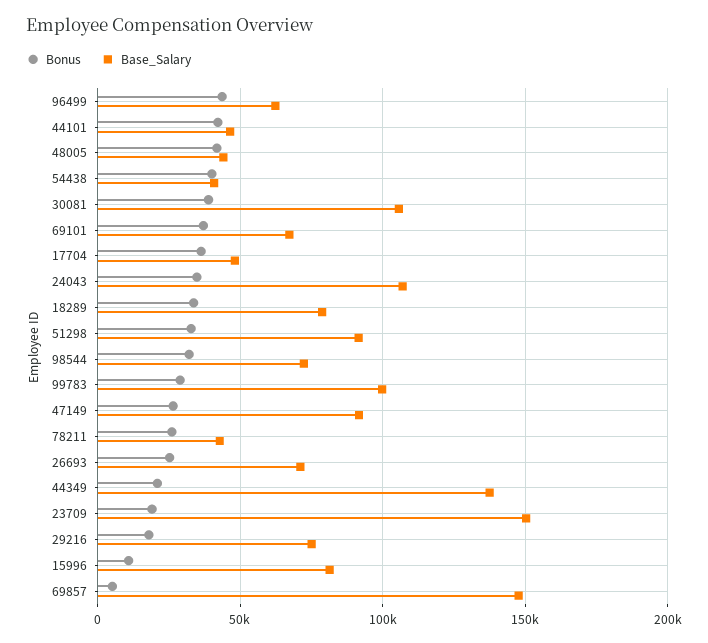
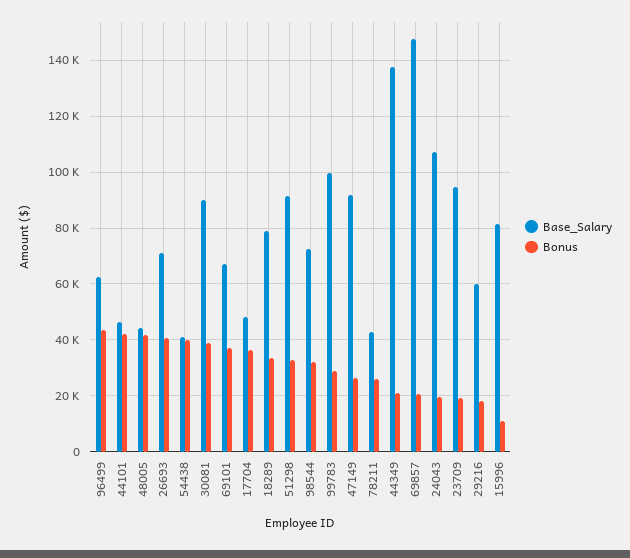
Base_Salary, 30081: 105000 -> 90000
Bonus, 24043: 35000 -> 20000
Bonus, 26693: 25000 -> 40000
Base_Salary, 23709: 150000 -> 95000
Base_Salary, 29216: 75000 -> 60000
Bonus, 69857: 5000 -> 20000

